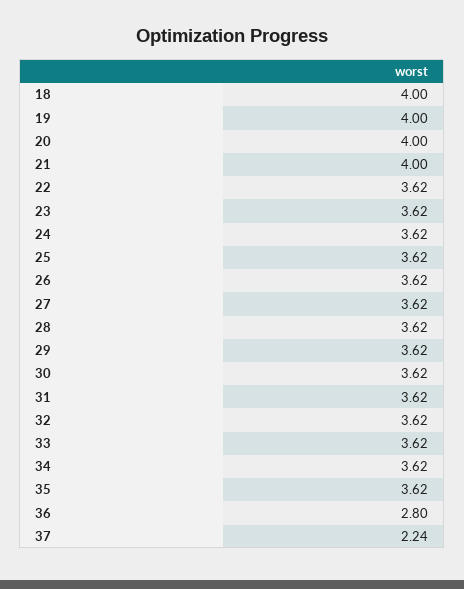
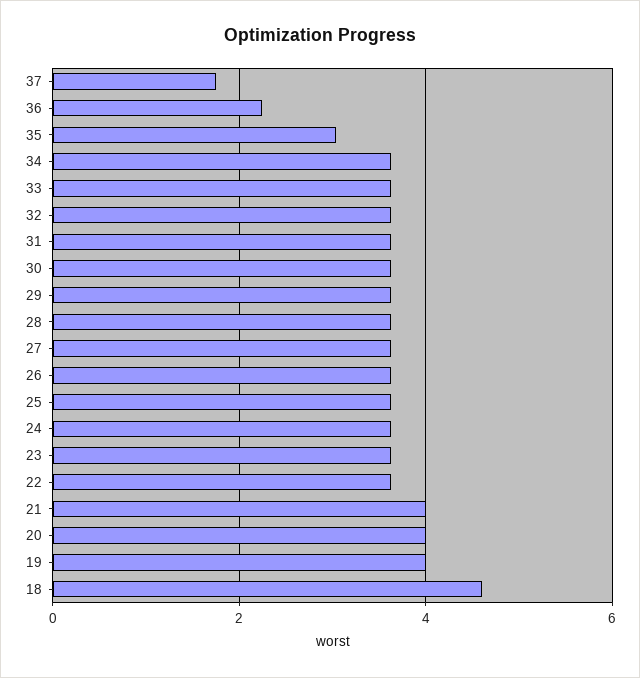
18: 4 -> 4.6
35: 3.62 -> 3
36: 2.8 -> 2.2
37: 2.24 -> 1.8

